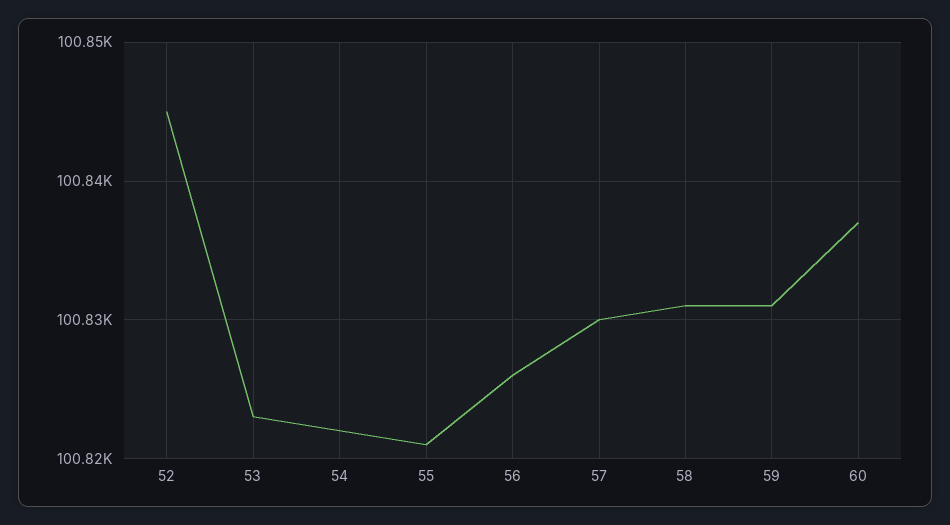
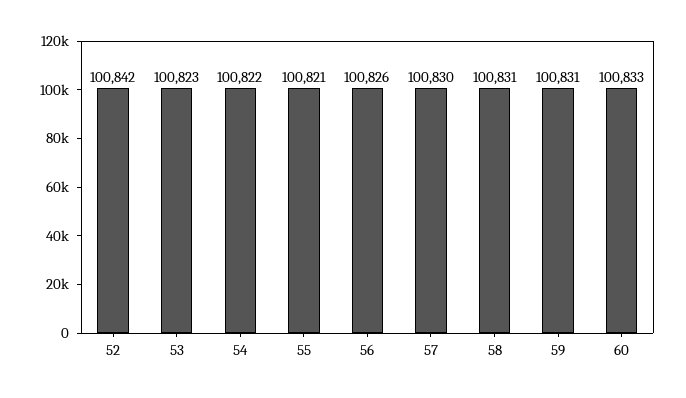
52: 100845 -> 100842
60: 100837 -> 100833

